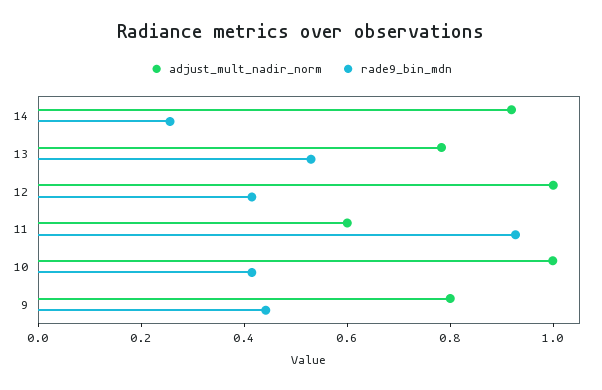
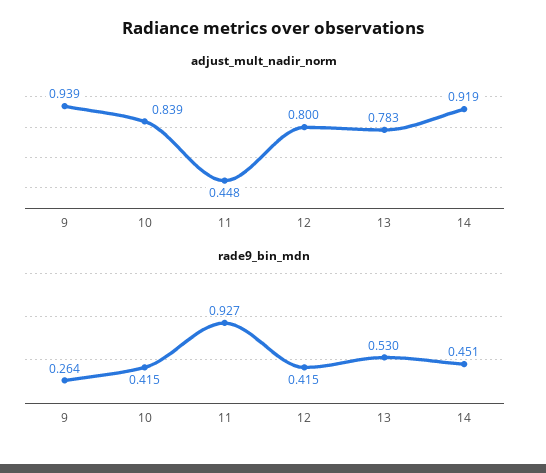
rade9_bin_mdn, 14: 0.25 -> 0.451
adjust_mult_nadir_norm, 12: 1 -> 0.8
adjust_mult_nadir_norm, 11: 0.6 -> 0.448
adjust_mult_nadir_norm, 10: 1 -> 0.839
adjust_mult_nadir_norm, 9: 0.8 -> 0.939
rade9_bin_mdn, 9: 0.45 -> 0.264

